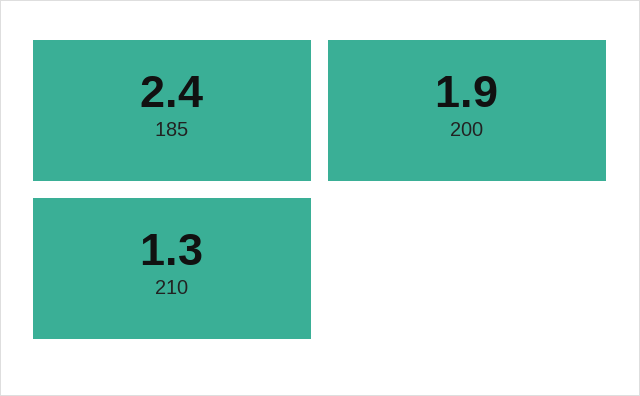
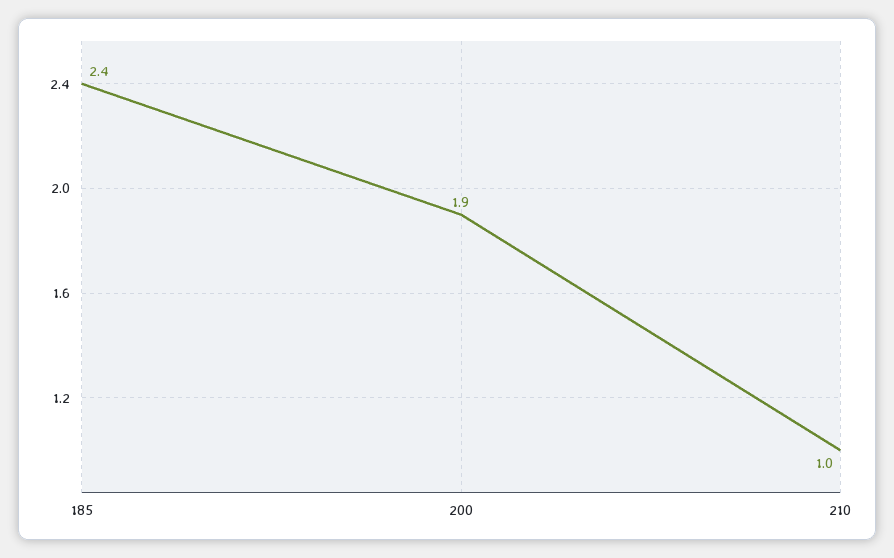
210: 1.3 -> 1

